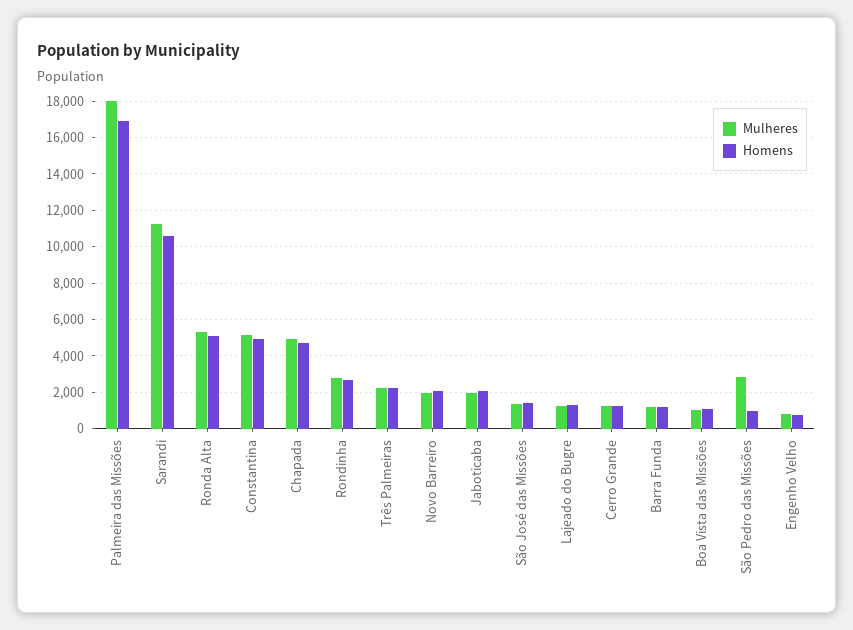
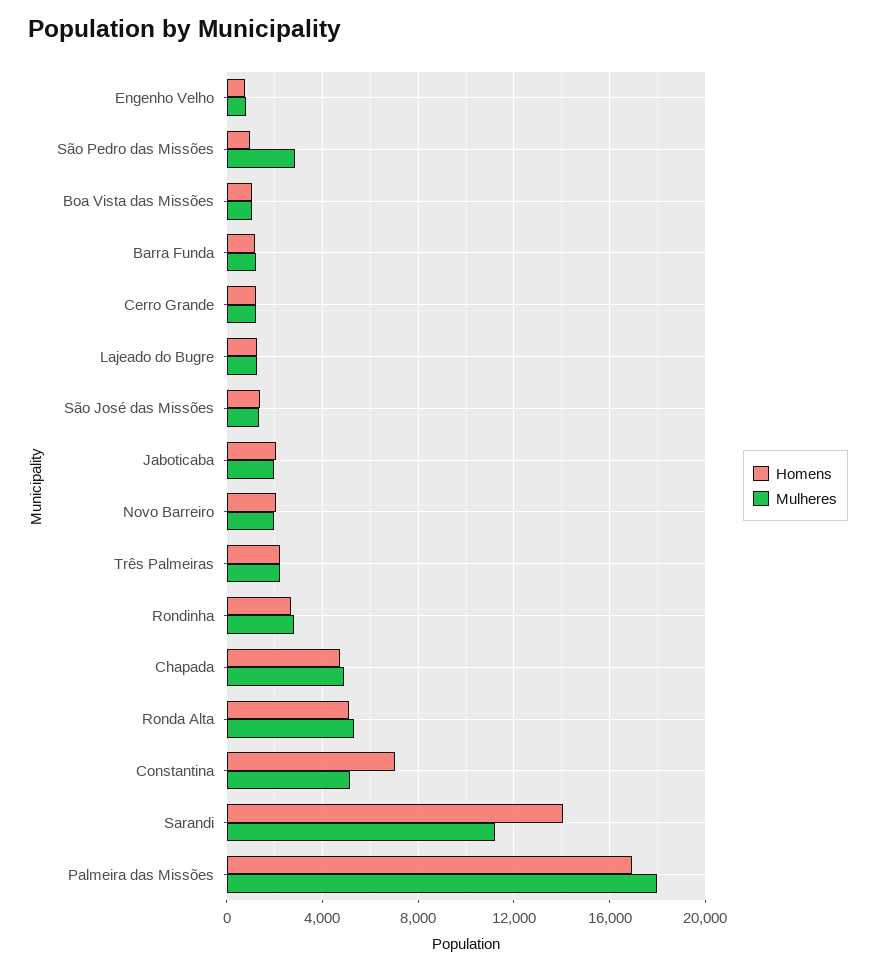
Homens, Sarandi: 10500 -> 14000
Homens, Constantina: 5000 -> 7000

